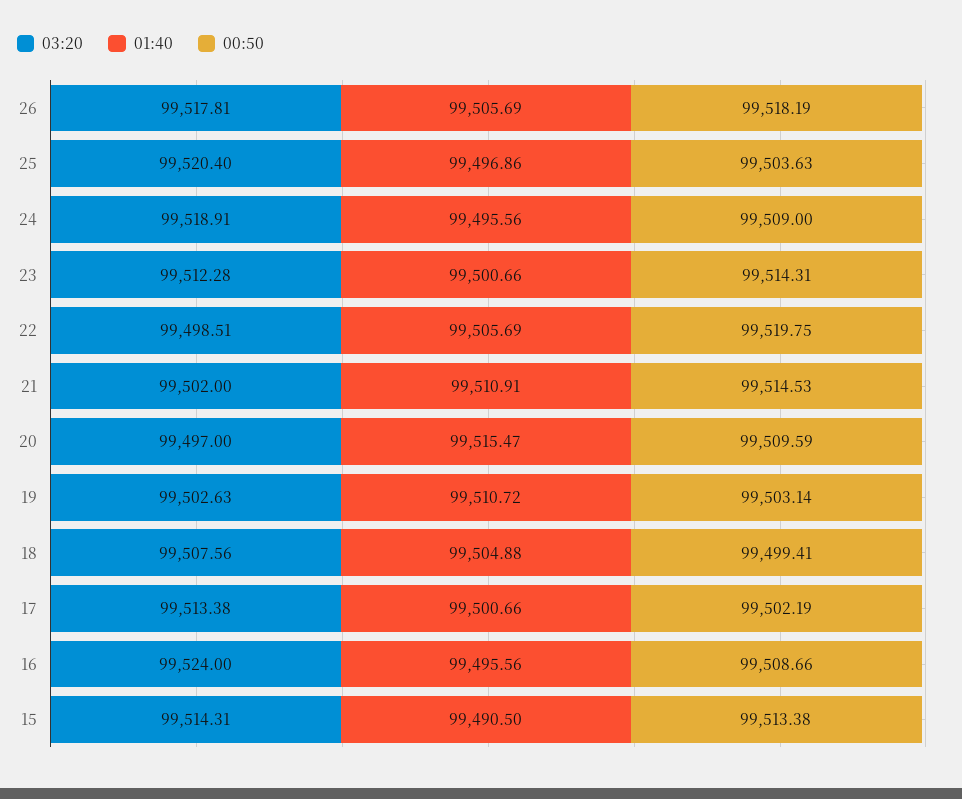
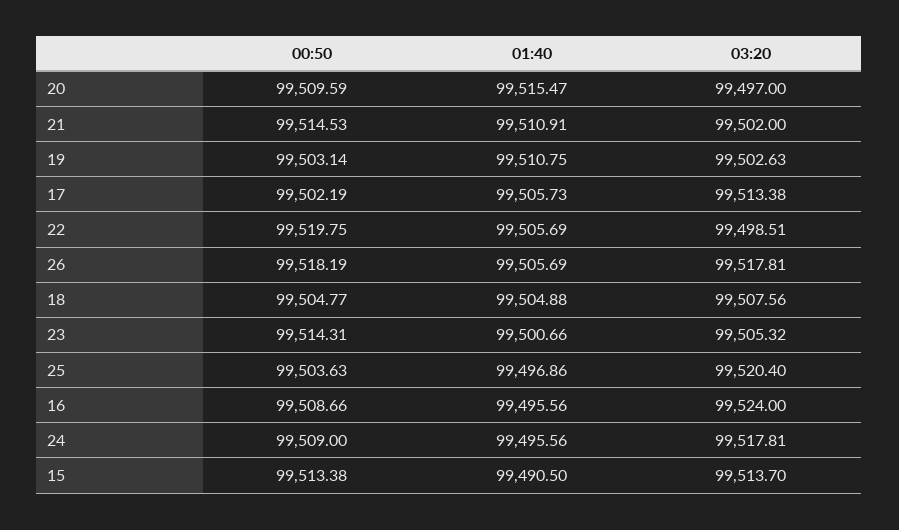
03:20, 24: 99518.91 -> 99517.81
03:20, 23: 99512.28 -> 99505.32
01:40, 19: 99510.72 -> 99510.75
00:50, 18: 99499.41 -> 99504.77
01:40, 17: 99500.66 -> 99505.73
03:20, 15: 99514.31 -> 99513.7

